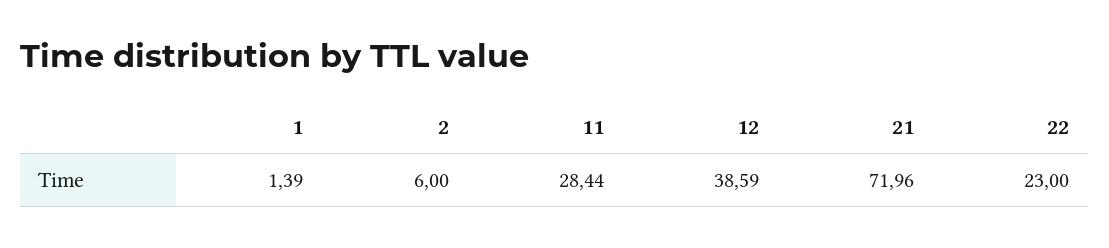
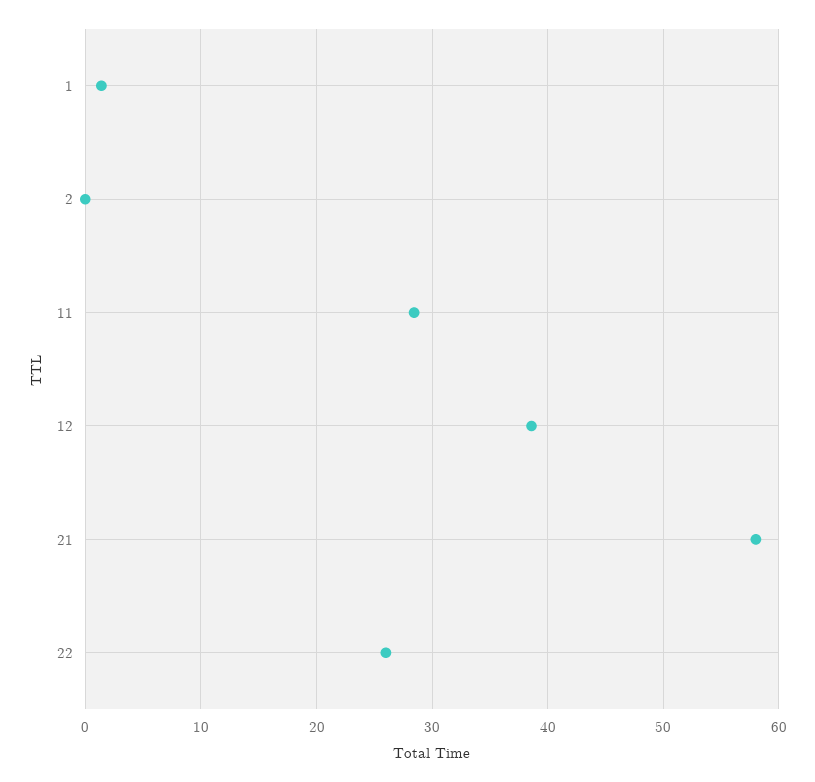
2: 6 -> 0
21: 71.96 -> 58
22: 23 -> 26

